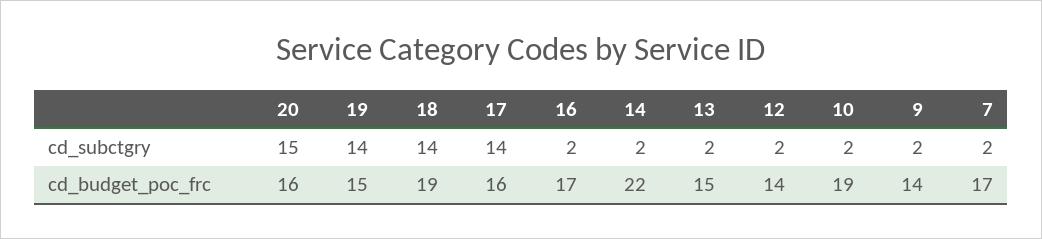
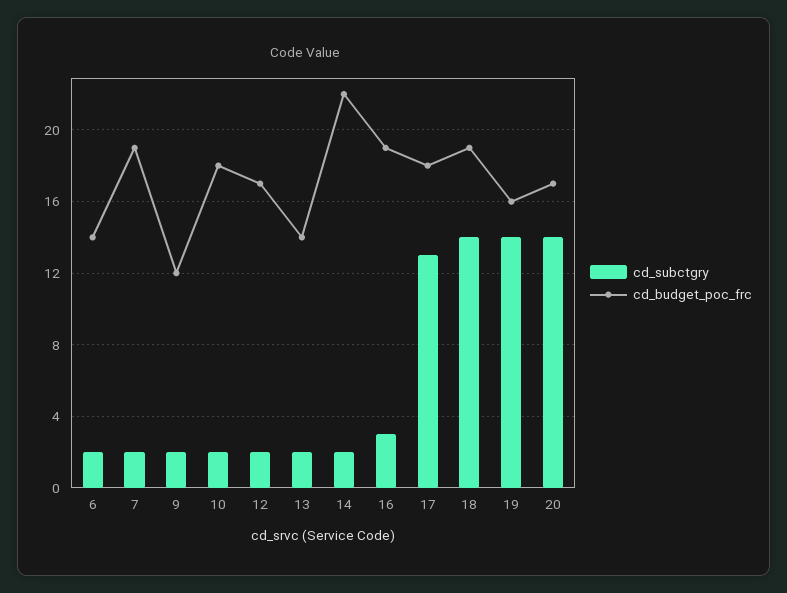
cd_subctgry, 20: 15 -> 14
cd_subctgry, 17: 14 -> 13
cd_subctgry, 16: 2 -> 3
cd_budget_poc_frc, 20: 16 -> 17
cd_budget_poc_frc, 19: 15 -> 16
cd_budget_poc_frc, 17: 16 -> 18
cd_budget_poc_frc, 16: 17 -> 19
cd_budget_poc_frc, 13: 15 -> 14
cd_budget_poc_frc, 12: 14 -> 17
cd_budget_poc_frc, 10: 19 -> 18
cd_budget_poc_frc, 9: 14 -> 12
cd_budget_poc_frc, 7: 17 -> 19
cd_subctgry, 6: none -> 2
cd_budget_poc_frc, 6: none -> 14

